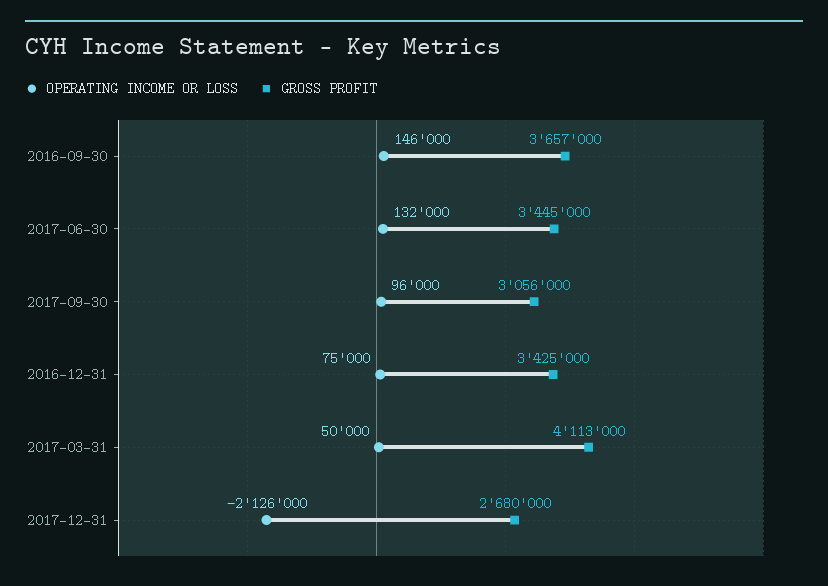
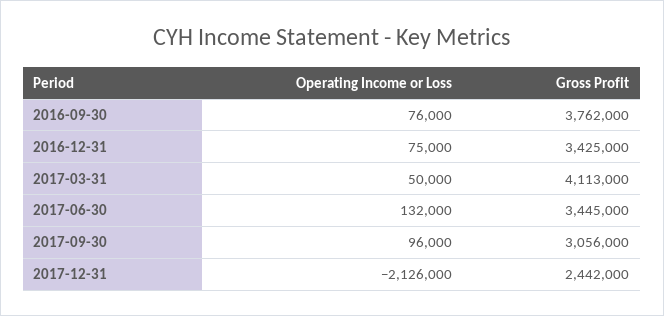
OPERATING INCOME OR LOSS, 2016-09-30: 146000 -> 76000
GROSS PROFIT, 2016-09-30: 3657000 -> 3762000
GROSS PROFIT, 2017-12-31: 2680000 -> 2442000

